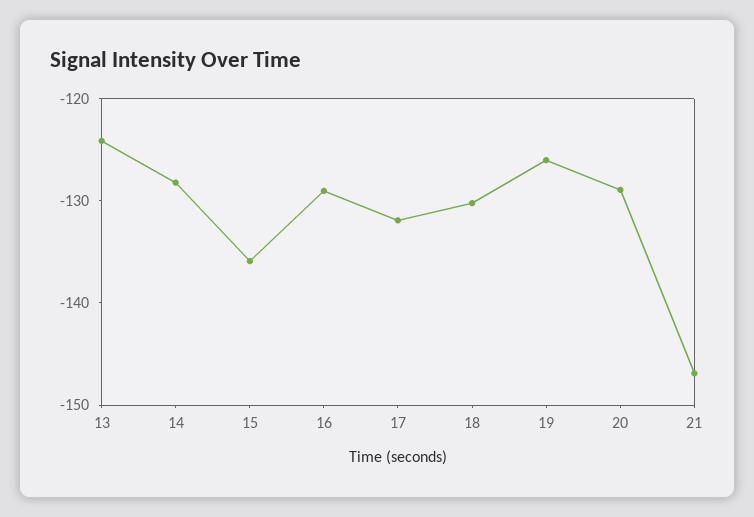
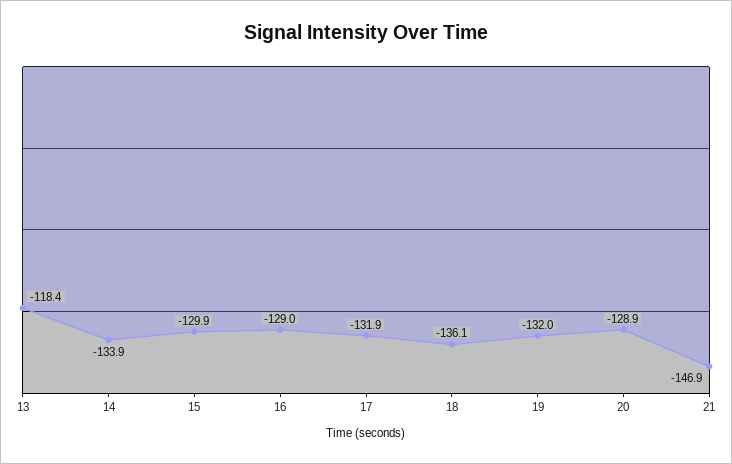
13: -124 -> -118.4
14: -128 -> -133.9
15: -136 -> -129.9
18: -130 -> -136.1
19: -126 -> -132

